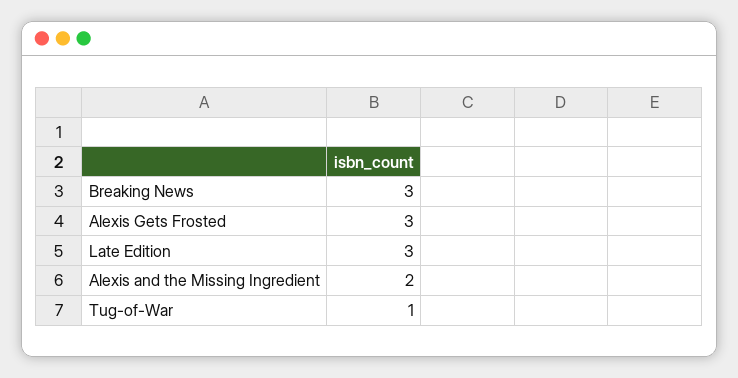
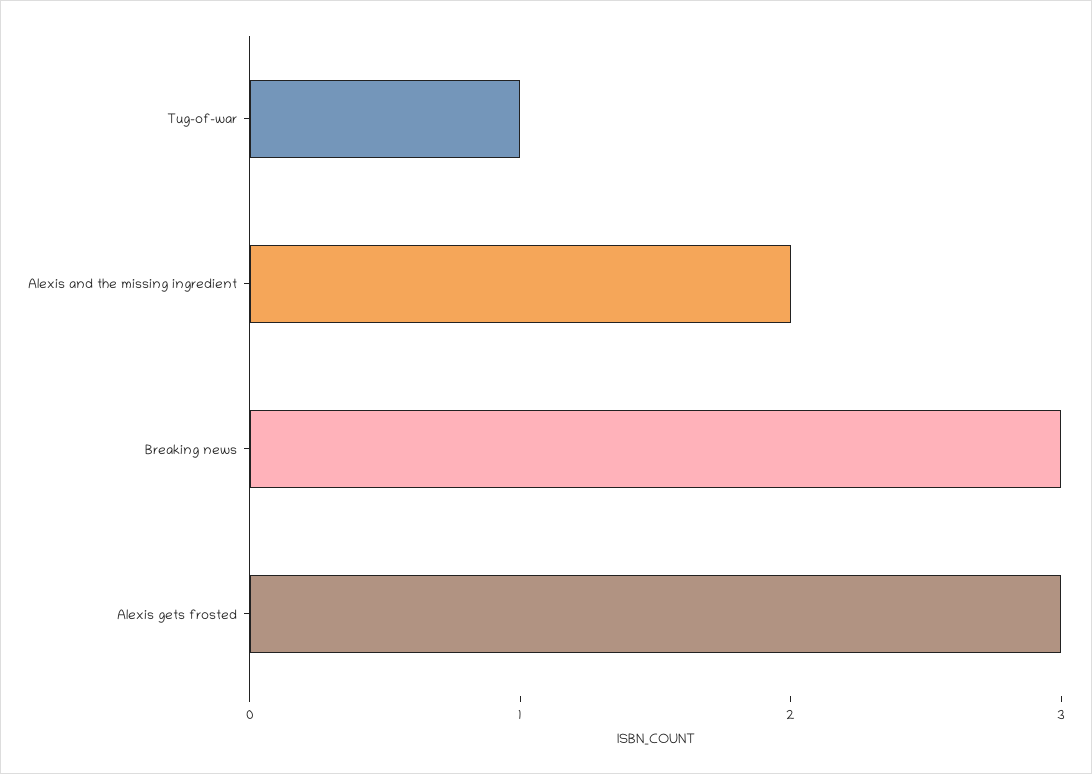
Late Edition: 3 -> none

